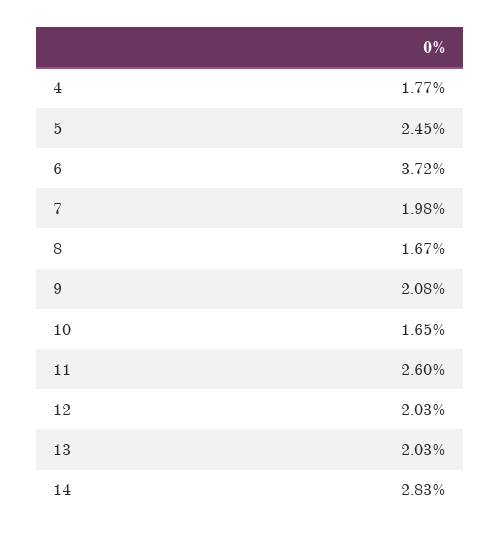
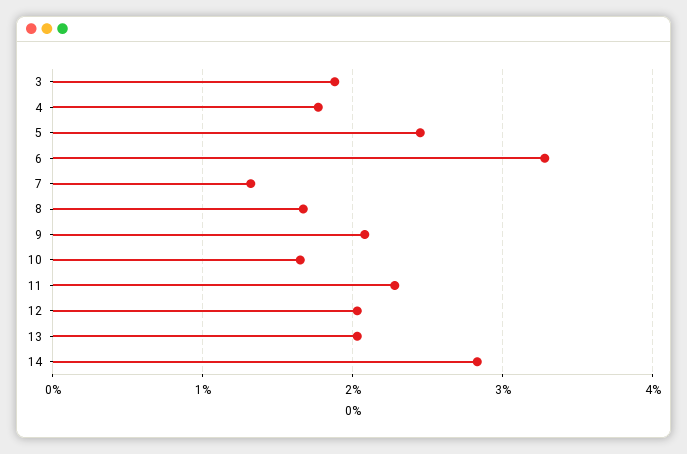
6: 3.72 -> 3.3
7: 1.98 -> 1.3
11: 2.6 -> 2.3
3: none -> 1.9

